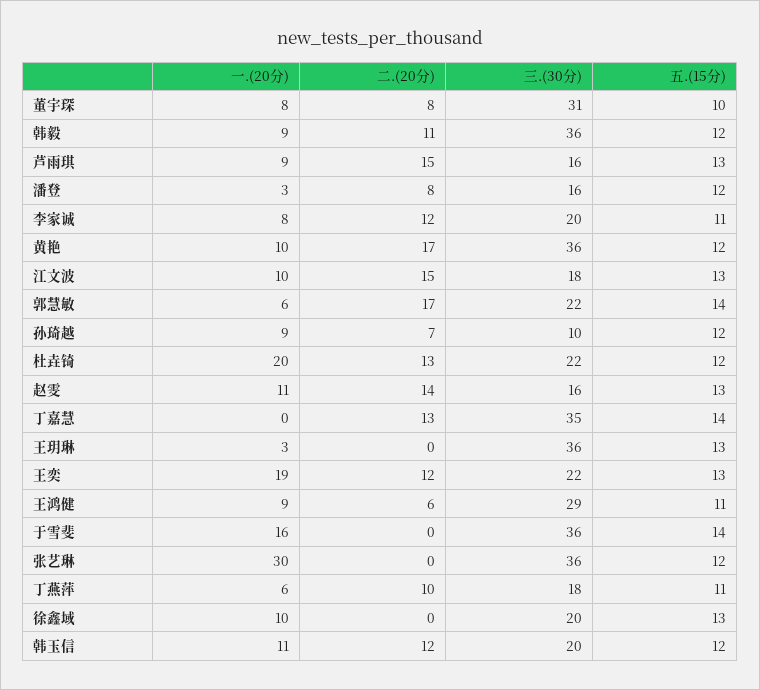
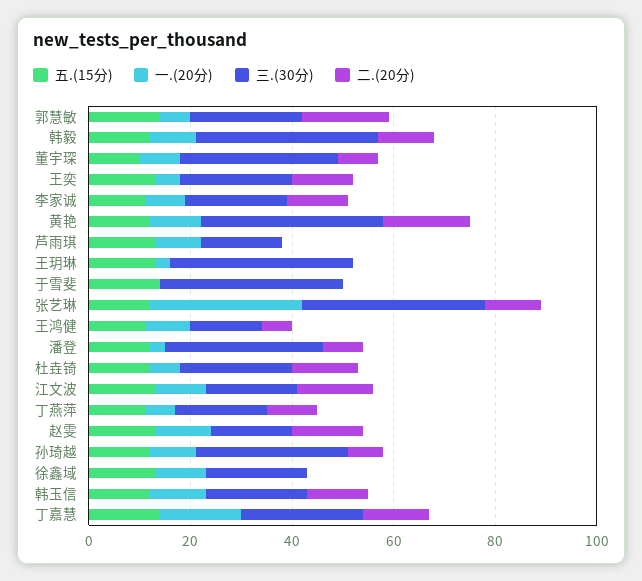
二.(20分), 芦雨琪: 15 -> 0
三.(30分), 潘登: 16 -> 30
三.(30分), 孙琦越: 10 -> 30
一.(20分), 杜垚锜: 20 -> 5
一.(20分), 丁嘉慧: 0 -> 15
三.(30分), 丁嘉慧: 35 -> 25
一.(20分), 王奕: 19 -> 5
三.(30分), 王鸿健: 29 -> 15
一.(20分), 于雪斐: 16 -> 0
二.(20分), 张艺琳: 0 -> 10

